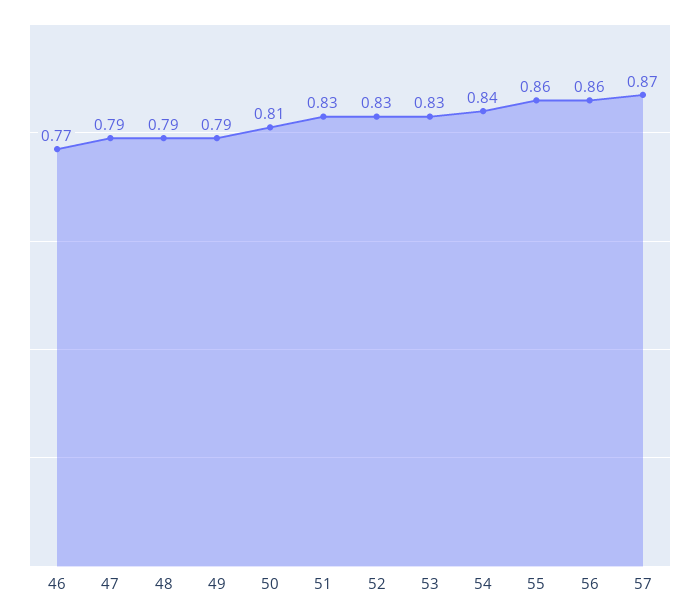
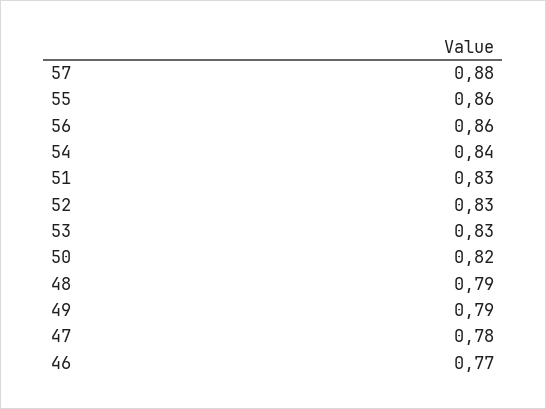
47: 0.79 -> 0.78
50: 0.81 -> 0.82
57: 0.87 -> 0.88

